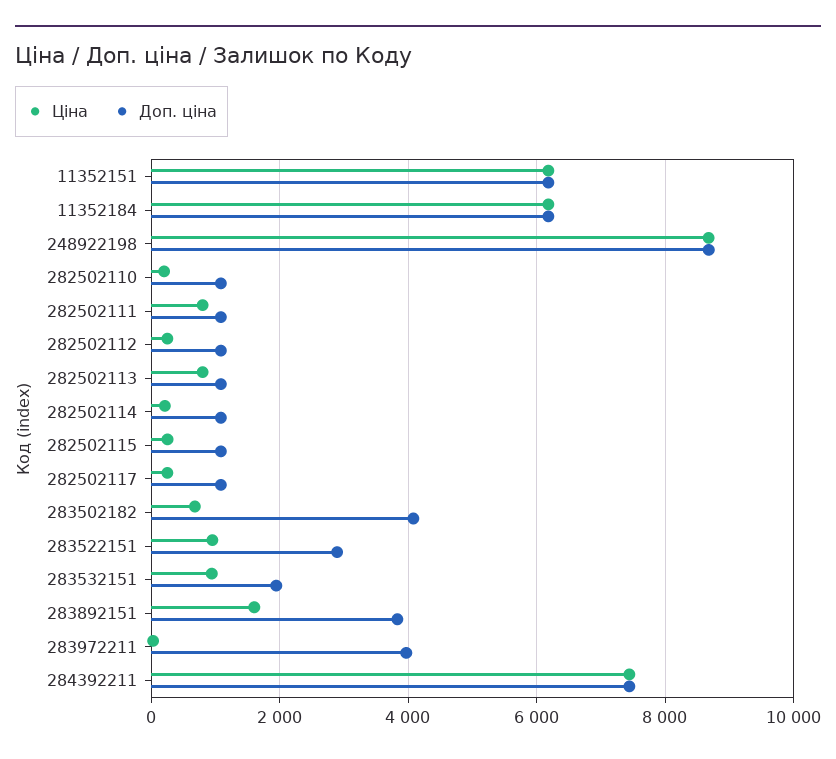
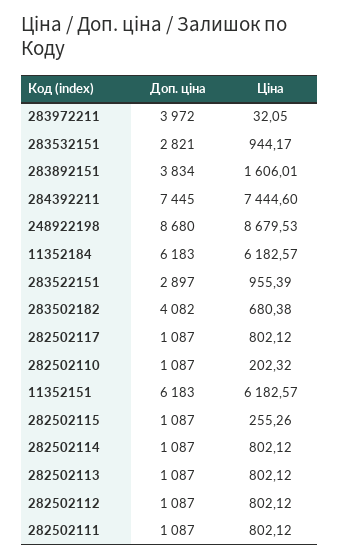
Ціна, 282502112: 200 -> 802.12
Ціна, 282502114: 200 -> 802.12
Ціна, 282502117: 200 -> 802.12
Доп. ціна, 283532151: 2000 -> 2821

